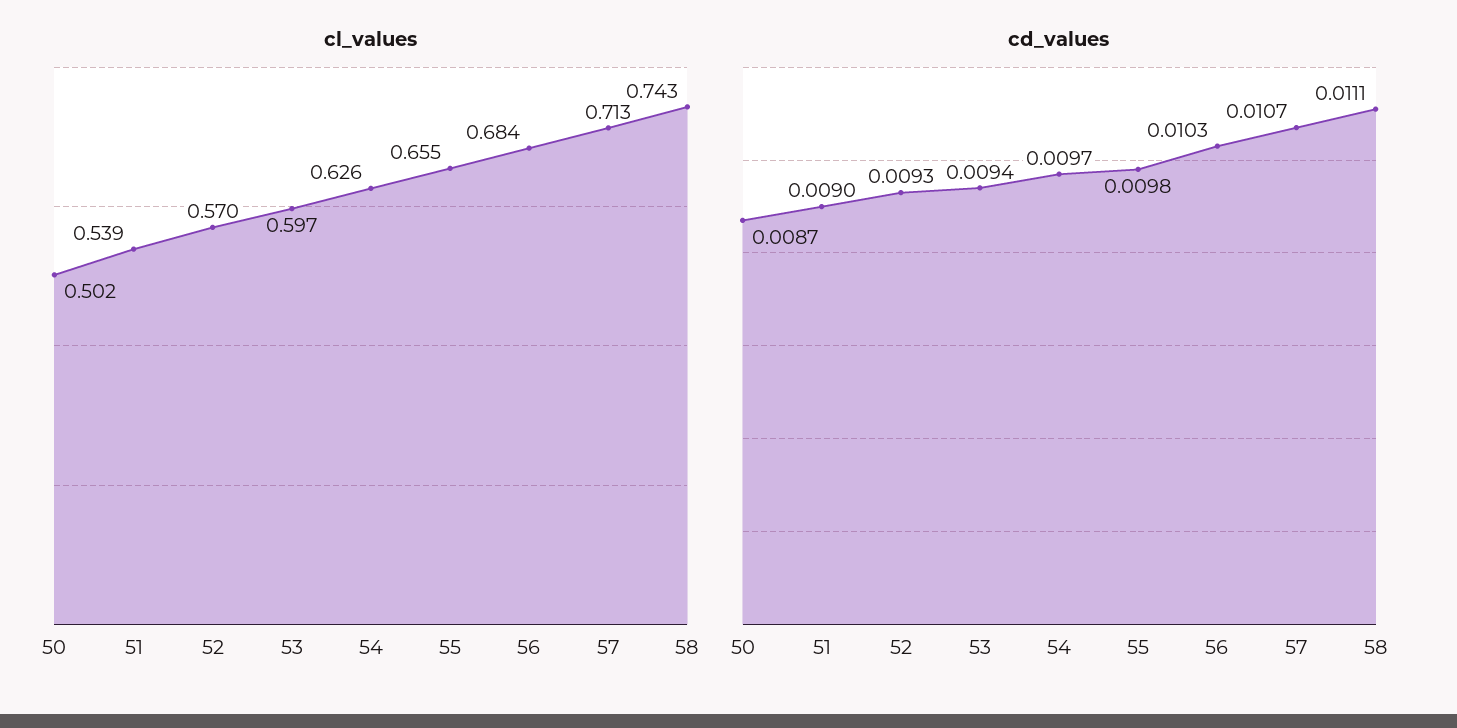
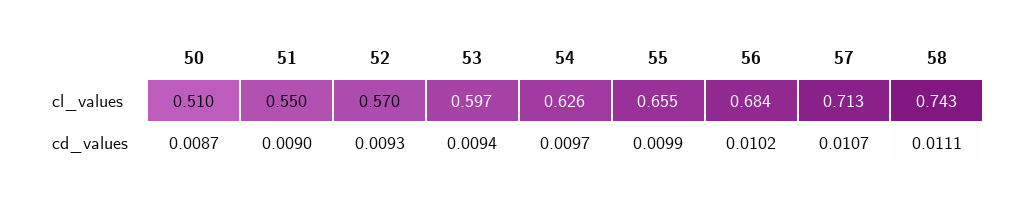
cl_values, 50: 0.502 -> 0.51
cl_values, 51: 0.539 -> 0.55
cd_values, 55: 0.0098 -> 0.0099
cd_values, 56: 0.0103 -> 0.0102

